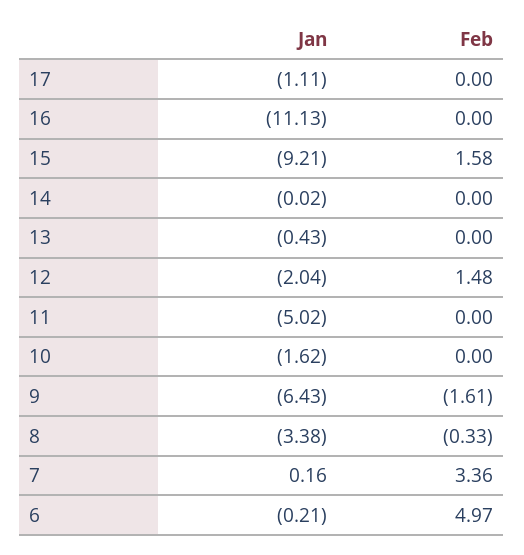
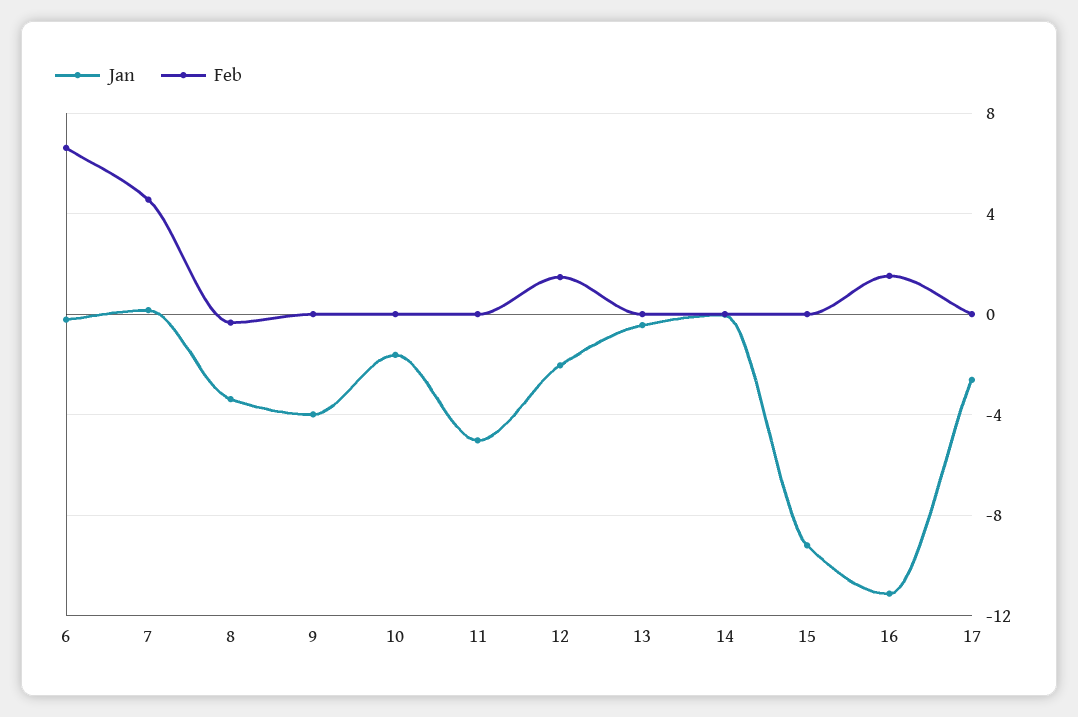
Jan, 17: -1.11 -> -2.5
Feb, 16: 0 -> 1.5
Feb, 15: 1.58 -> 0
Jan, 9: -6.43 -> -4
Feb, 9: -1.61 -> 0
Feb, 7: 3.36 -> 4.5
Feb, 6: 4.97 -> 6.5

